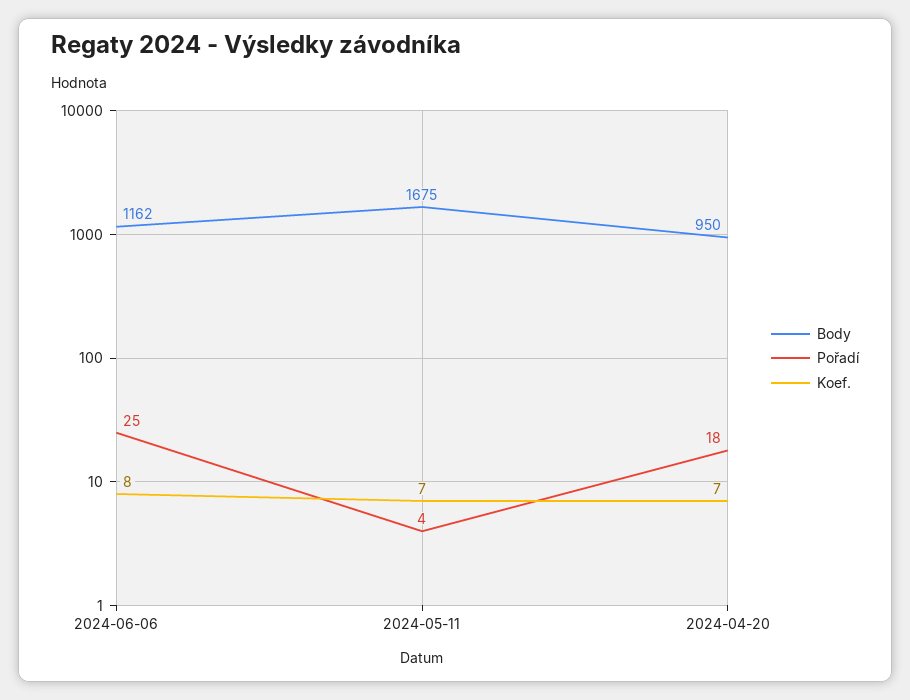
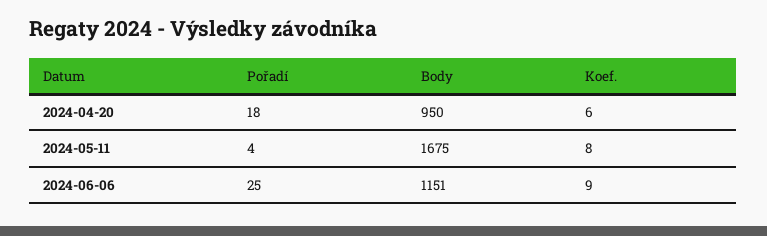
Body, 2024-06-06: 1162 -> 1151
Koef., 2024-06-06: 8 -> 9
Koef., 2024-05-11: 7 -> 8
Koef., 2024-04-20: 7 -> 6

